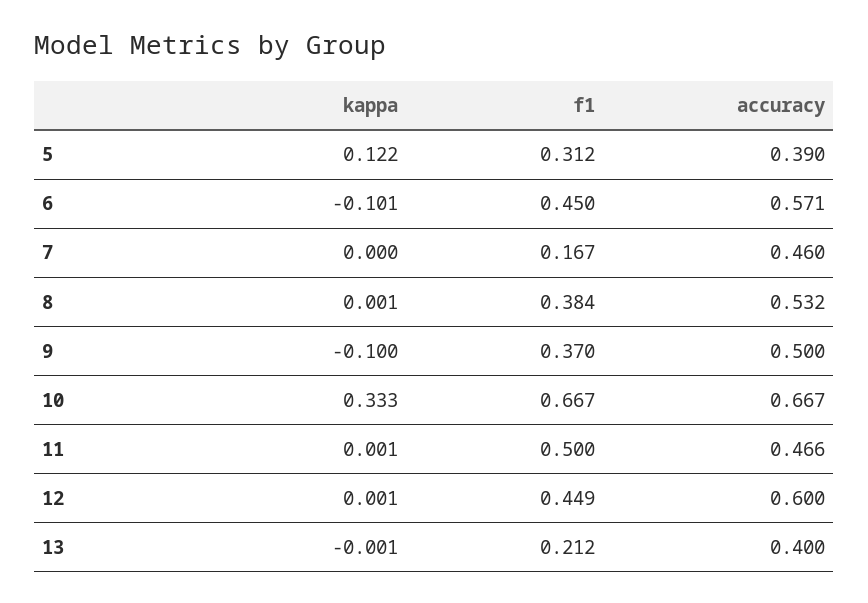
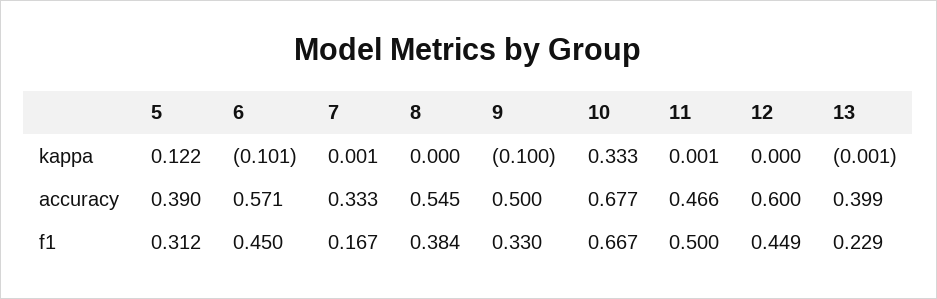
kappa, 7: 0 -> 0.001
accuracy, 7: 0.46 -> 0.333
kappa, 8: 0.001 -> 0
accuracy, 8: 0.532 -> 0.545
f1, 9: 0.37 -> 0.33
accuracy, 10: 0.667 -> 0.677
kappa, 12: 0.001 -> 0
f1, 13: 0.212 -> 0.229
accuracy, 13: 0.4 -> 0.399

